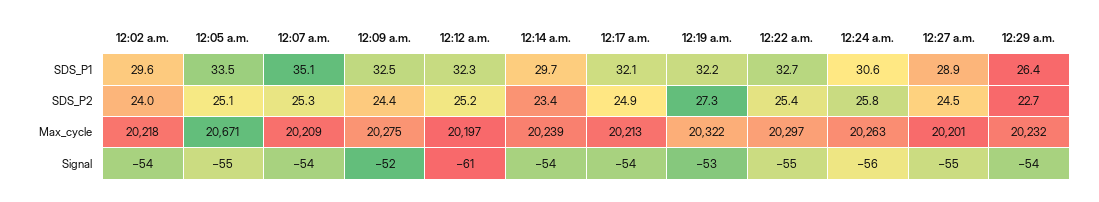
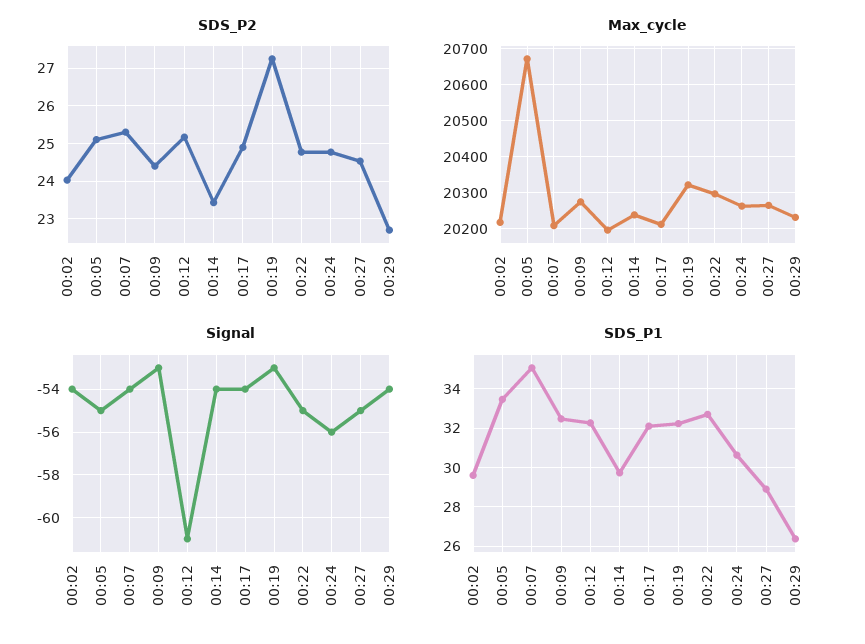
SDS_P2, 12:22 a.m.: 25.4 -> 24.8
SDS_P2, 12:24 a.m.: 25.8 -> 24.8
Max_cycle, 12:27 a.m.: 20201 -> 20260
Signal, 12:09 a.m.: -52 -> -53

